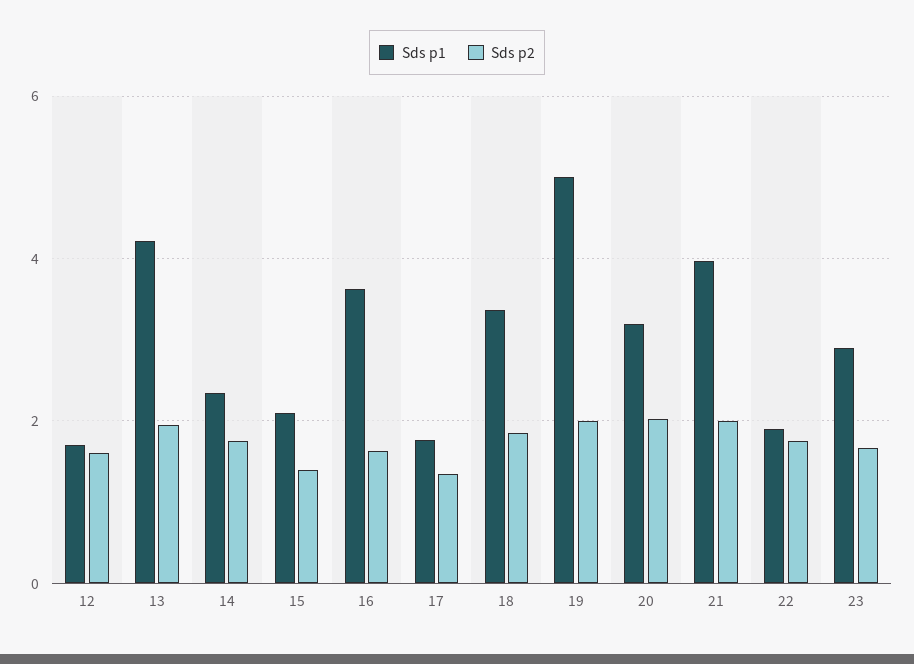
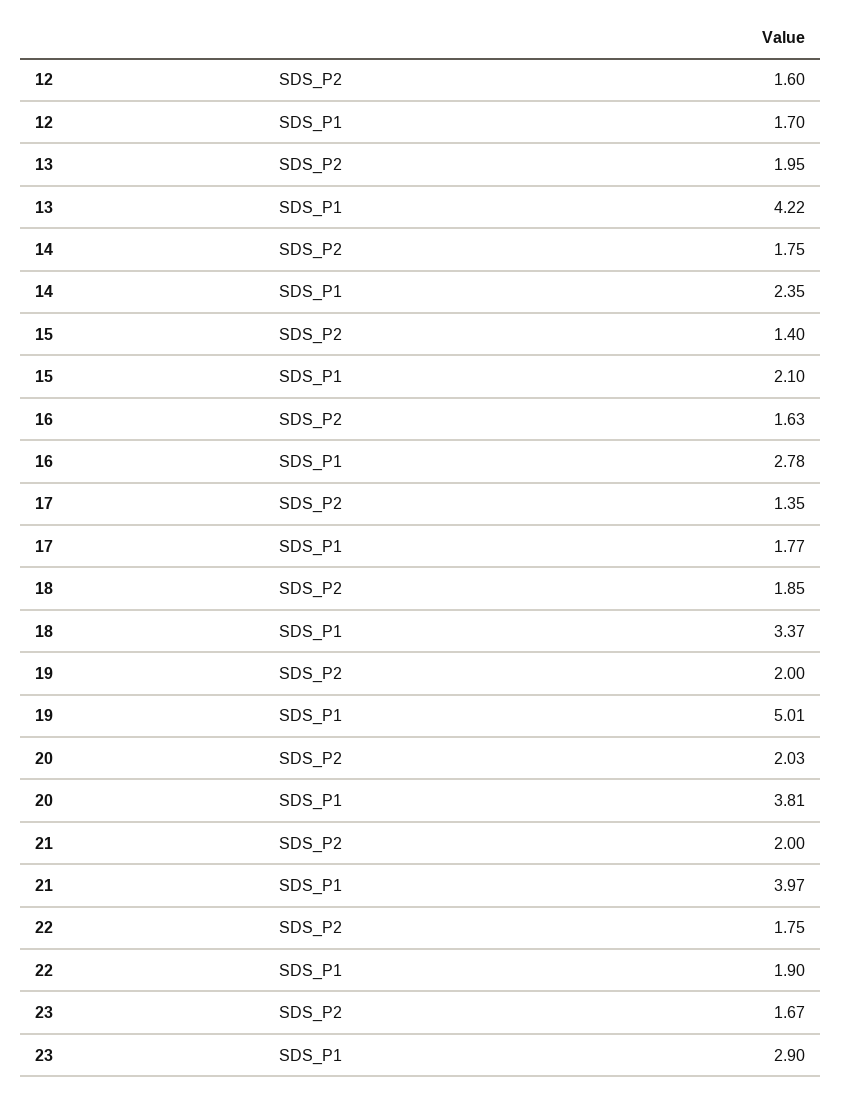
Sds p1, 16: 3.6 -> 2.78
Sds p1, 20: 3.2 -> 3.81

